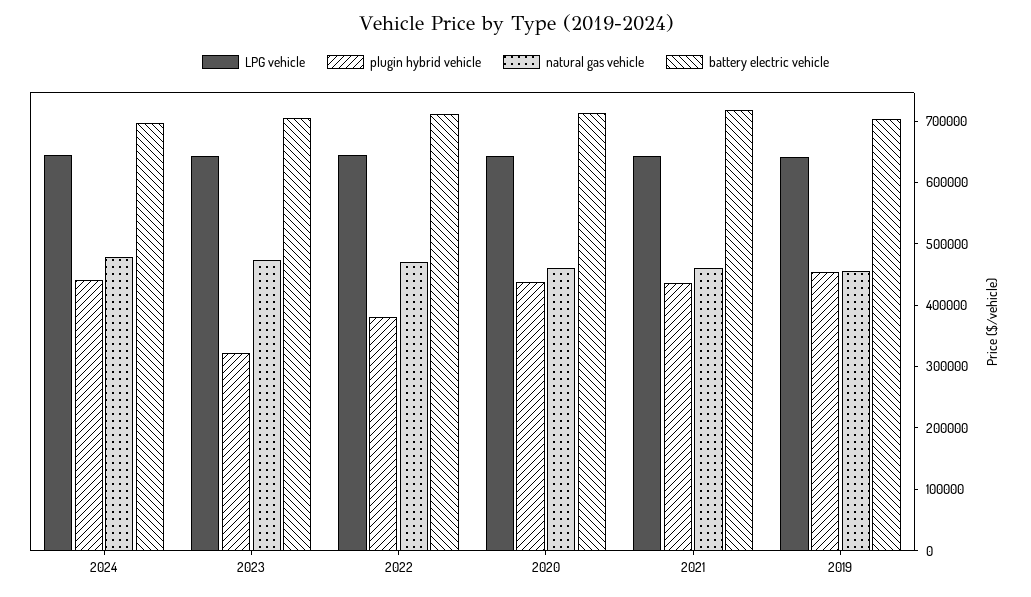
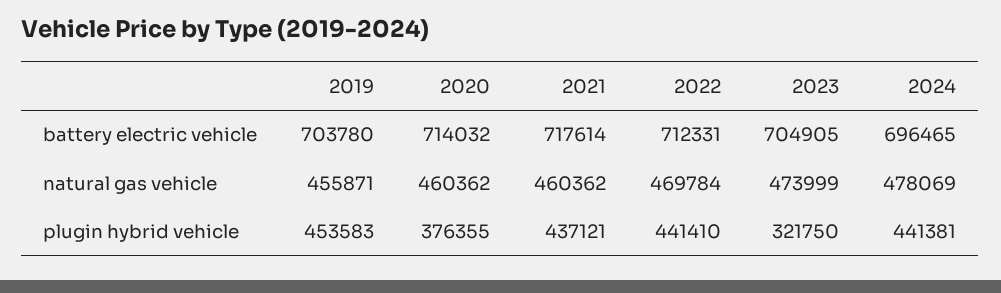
LPG vehicle, 2024: 640000 -> none
LPG vehicle, 2023: 640000 -> none
LPG vehicle, 2022: 640000 -> none
plugin hybrid vehicle, 2022: 380000 -> 441410
LPG vehicle, 2020: 640000 -> none
plugin hybrid vehicle, 2020: 440000 -> 376355
LPG vehicle, 2021: 640000 -> none
LPG vehicle, 2019: 640000 -> none

